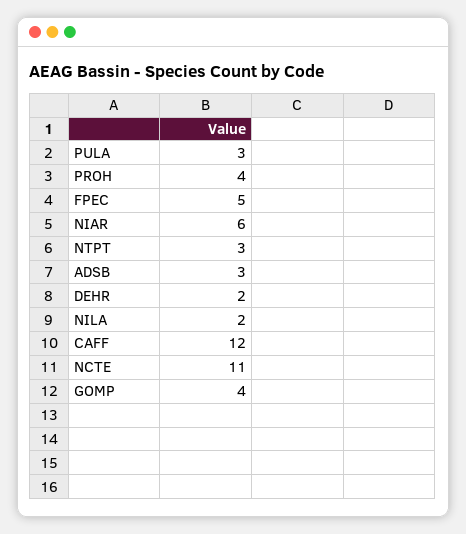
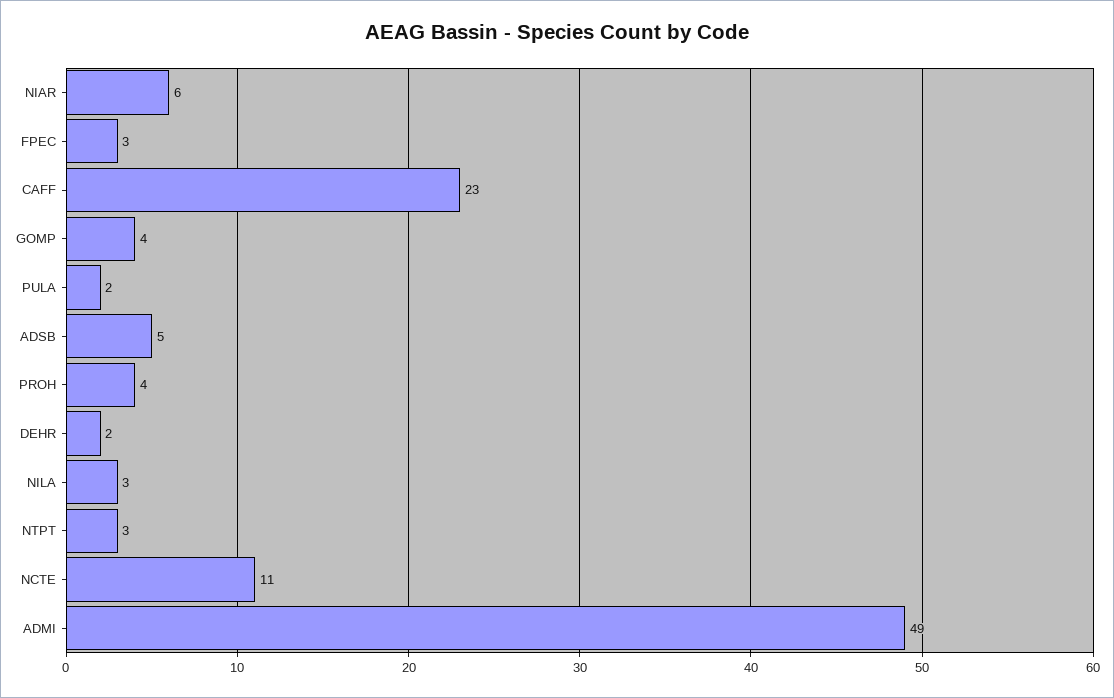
PULA: 3 -> 2
FPEC: 5 -> 3
ADSB: 3 -> 5
NILA: 2 -> 3
CAFF: 12 -> 23
ADMI: none -> 49

